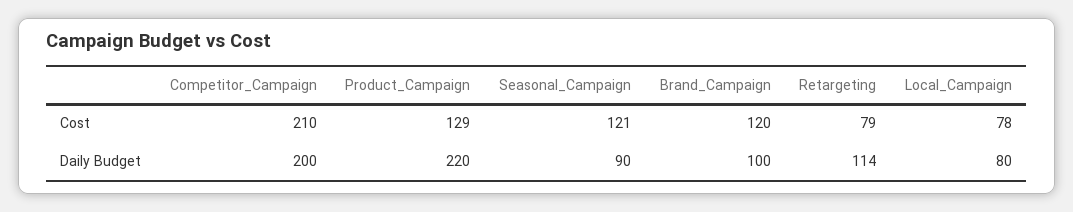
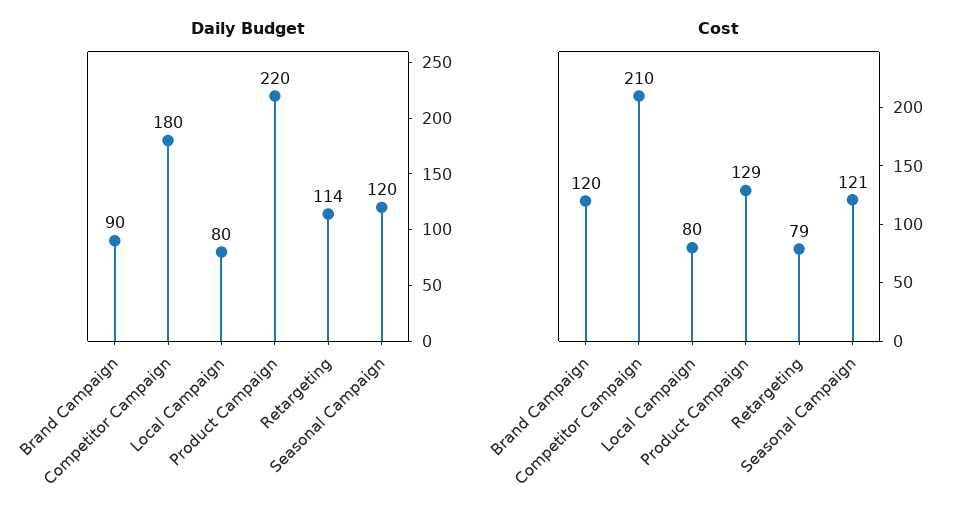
Cost, Local_Campaign: 78 -> 80
Daily Budget, Competitor_Campaign: 200 -> 180
Daily Budget, Seasonal_Campaign: 90 -> 120
Daily Budget, Brand_Campaign: 100 -> 90

